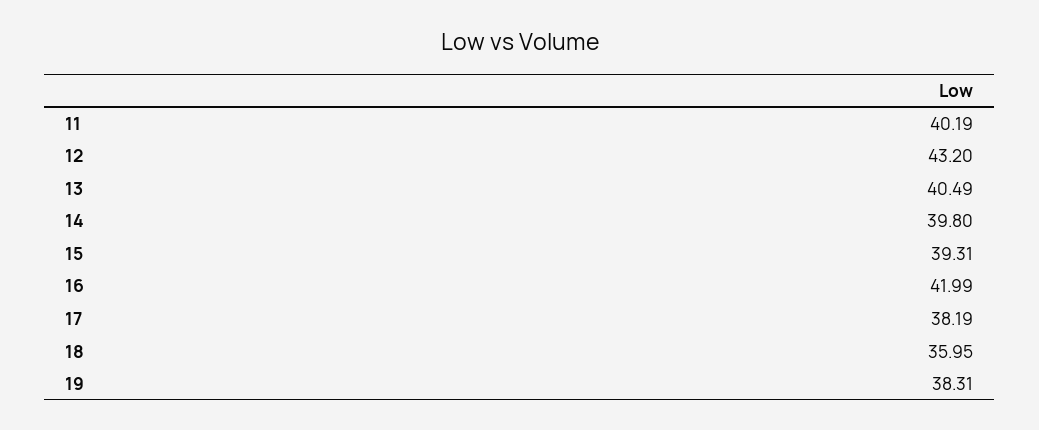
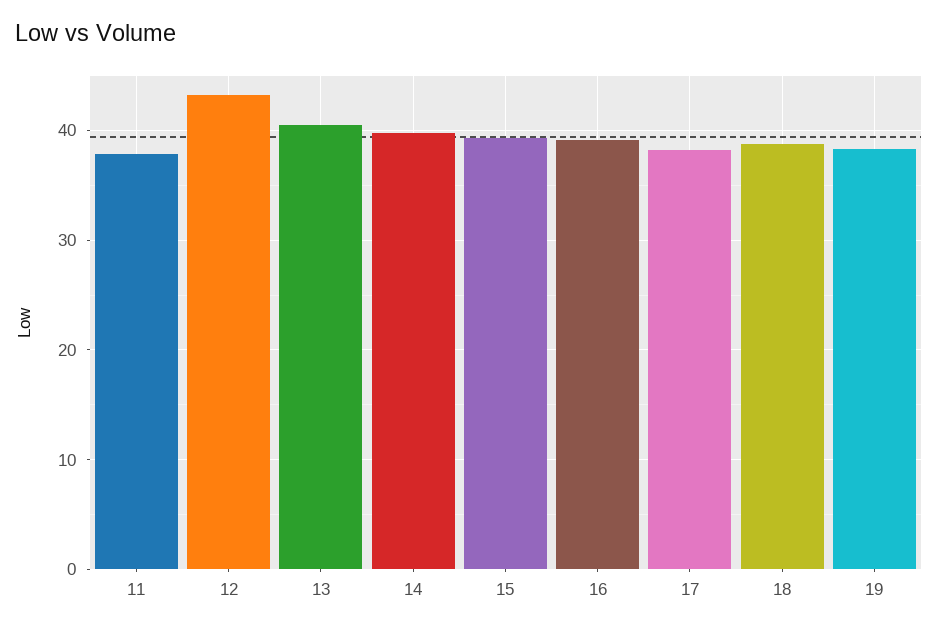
11: 40.19 -> 38
16: 41.99 -> 39
18: 35.95 -> 39

